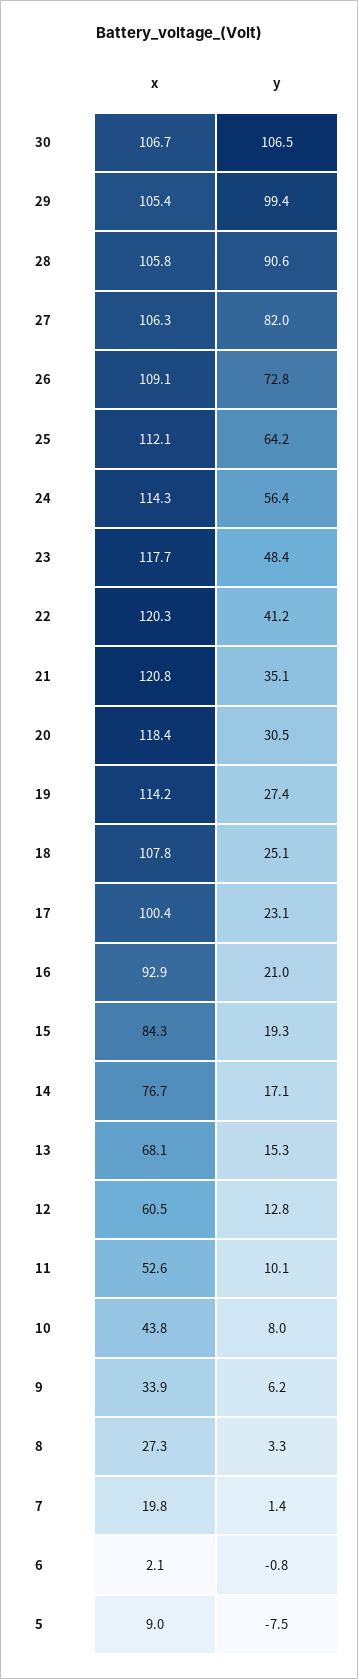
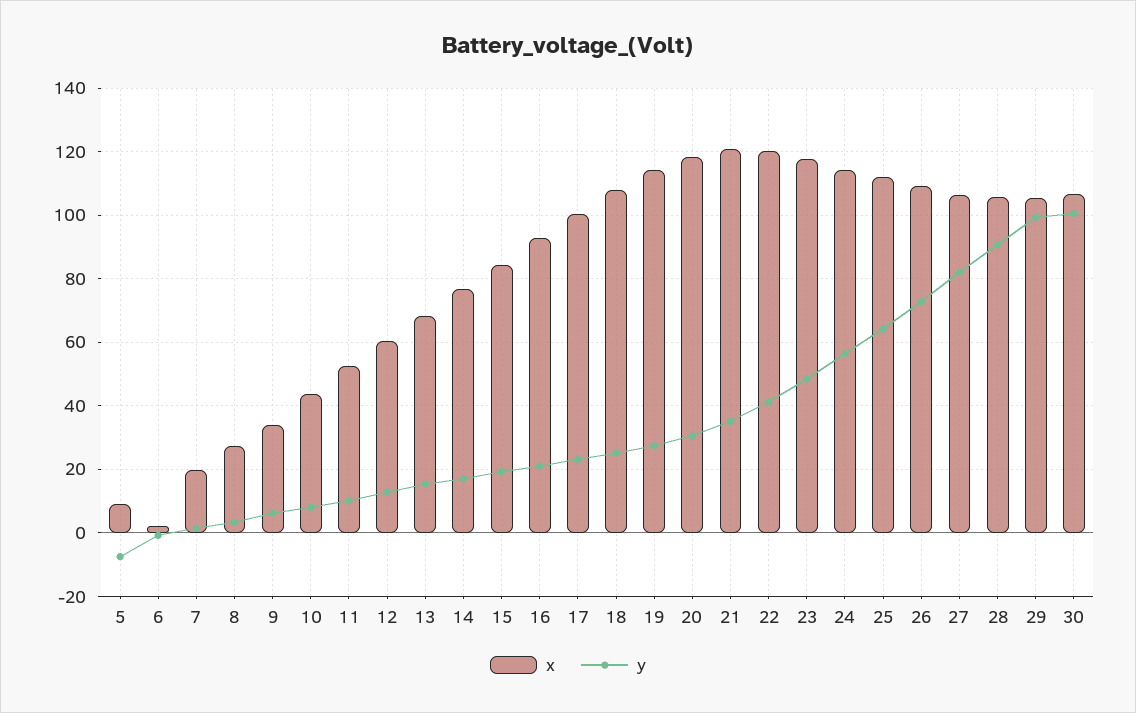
y, 30: 106.5 -> 100

